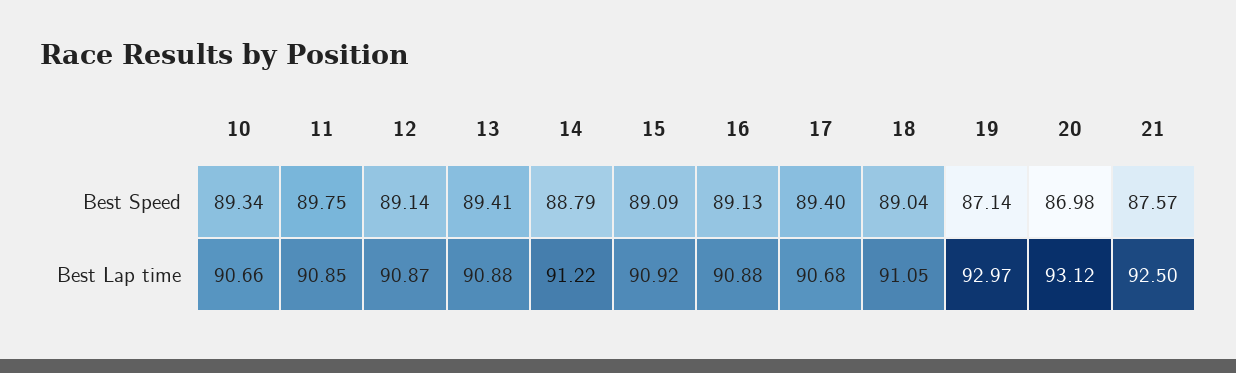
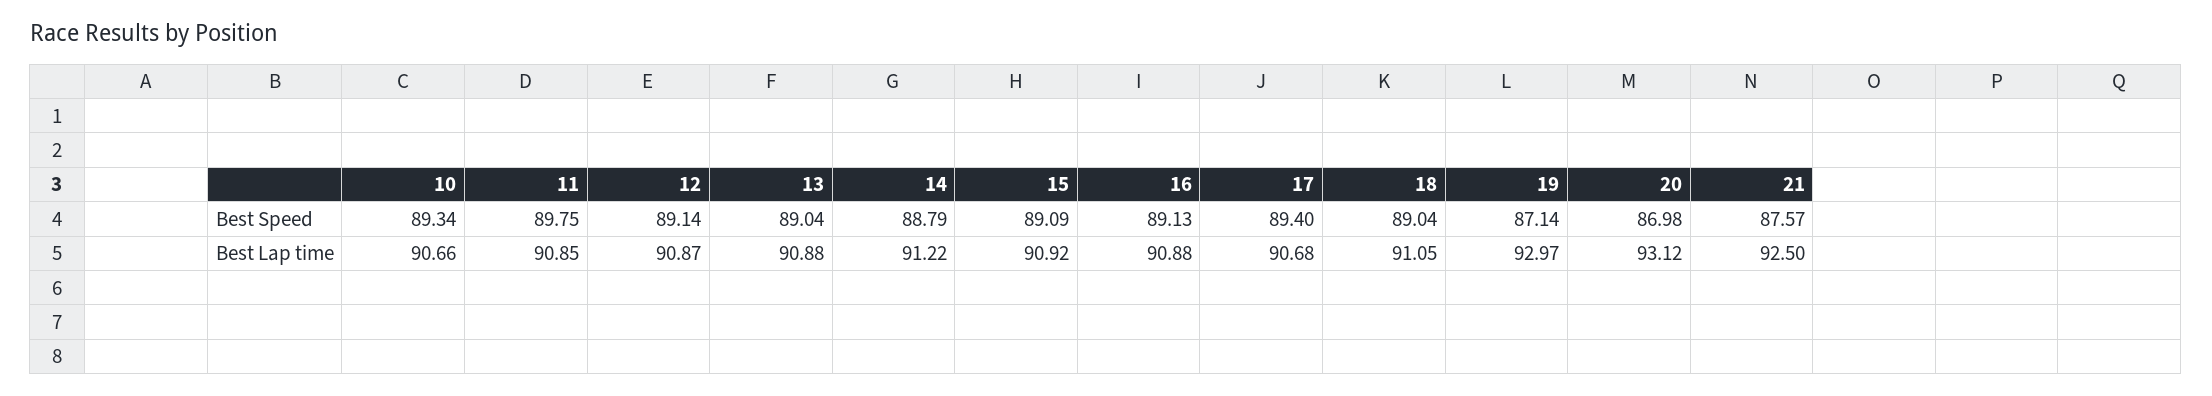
13, Best Speed: 89.41 -> 89.04

